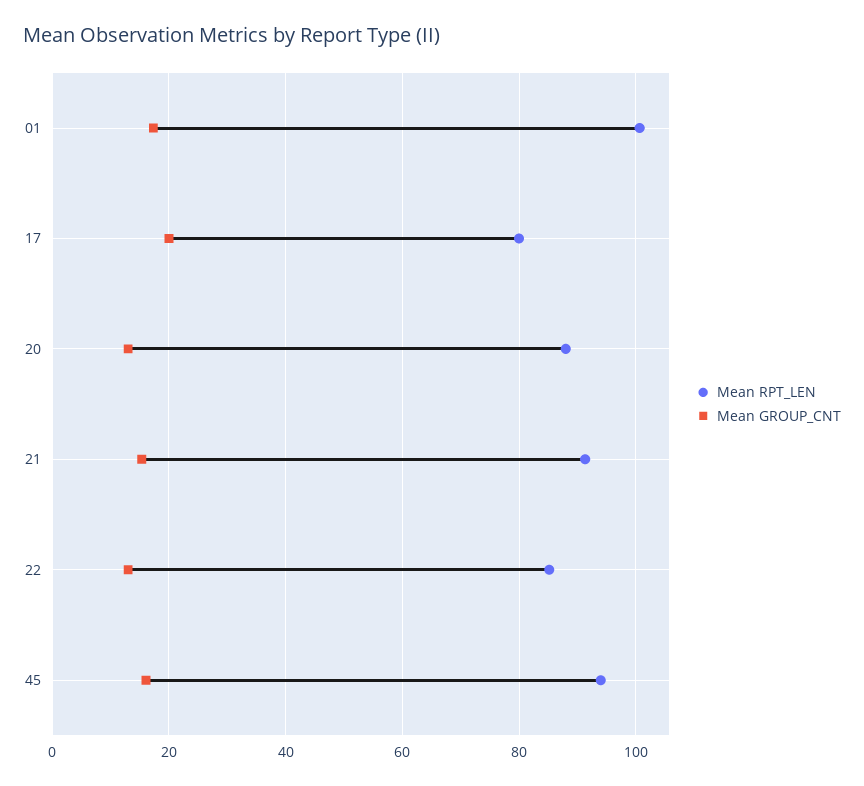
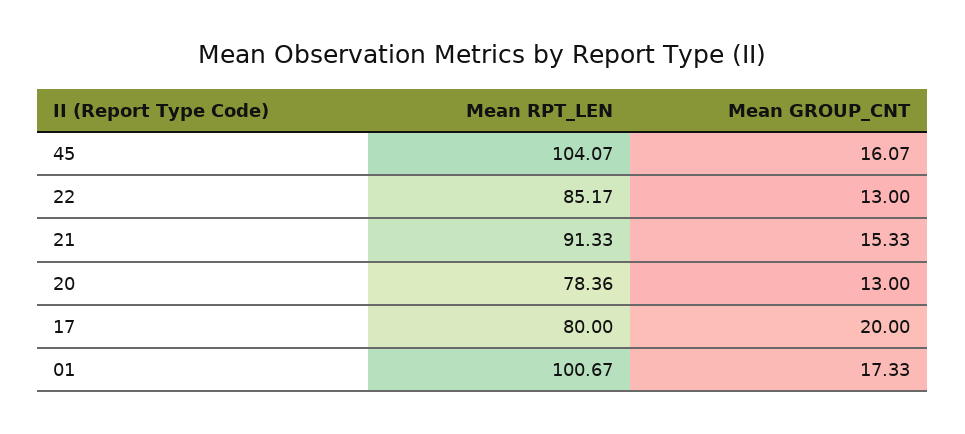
Mean RPT_LEN, 20: 88 -> 78.36
Mean RPT_LEN, 45: 94 -> 104.07

